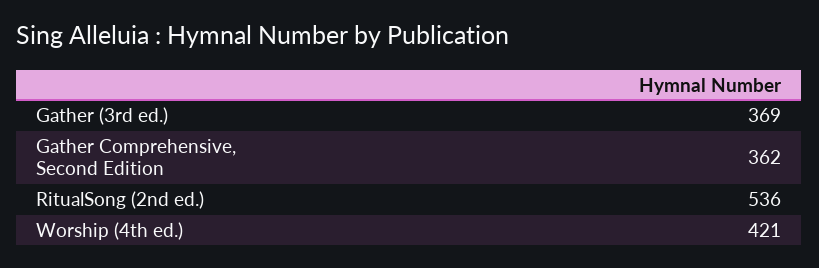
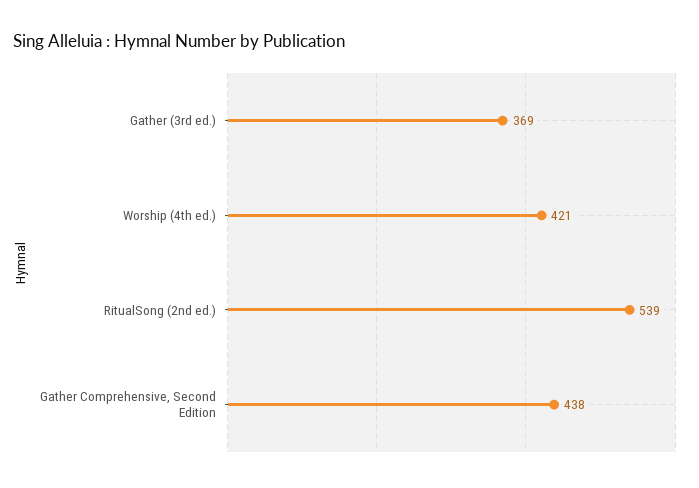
Gather Comprehensive, Second Edition: 362 -> 438
RitualSong (2nd ed.): 536 -> 539

